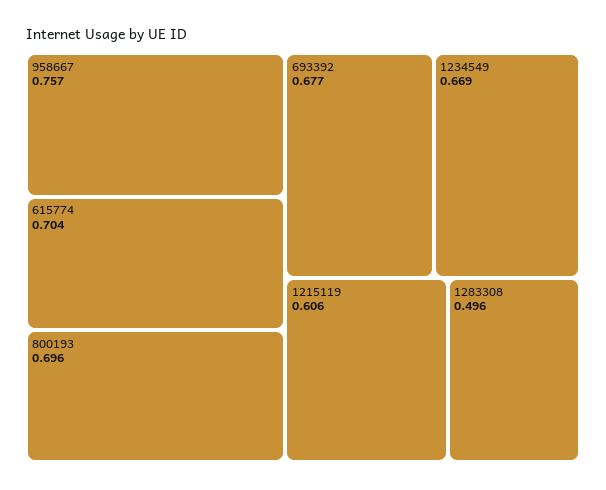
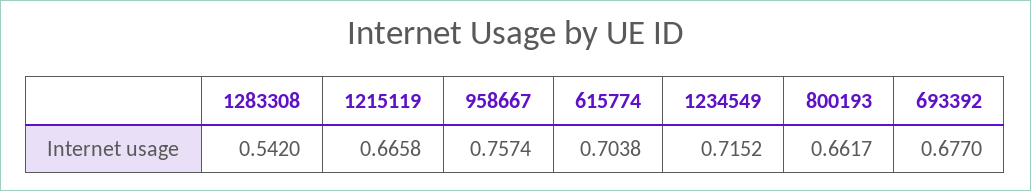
800193: 0.696 -> 0.6617
1234549: 0.669 -> 0.7152
1215119: 0.606 -> 0.6658
1283308: 0.496 -> 0.542

